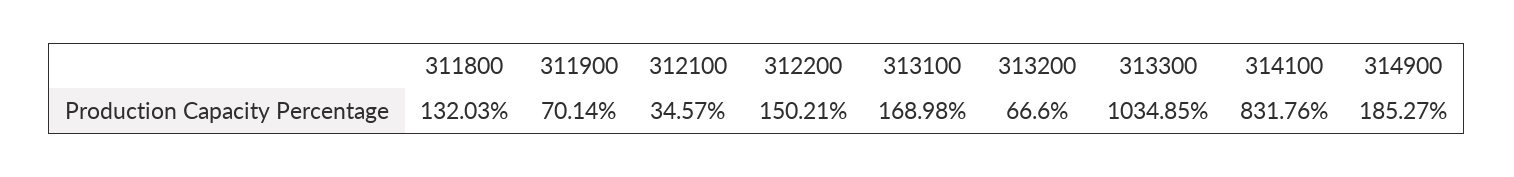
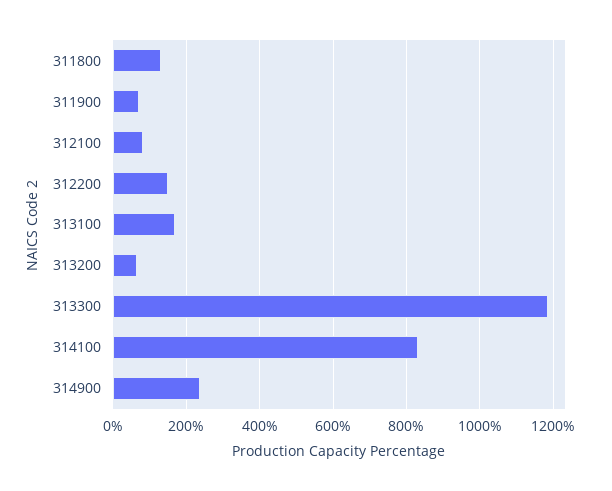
312100: 34.57 -> 80
313300: 1034.85 -> 1180
314900: 185.27 -> 240

